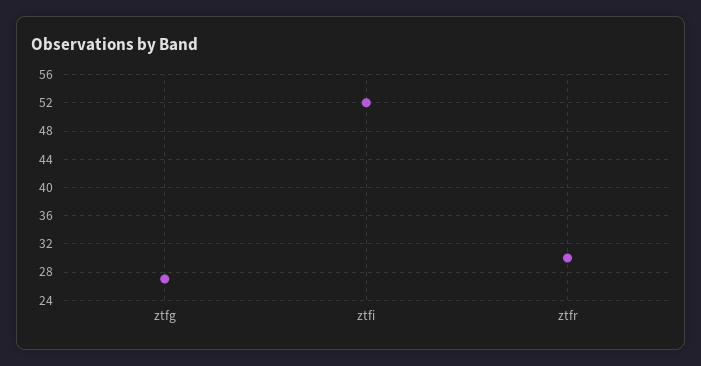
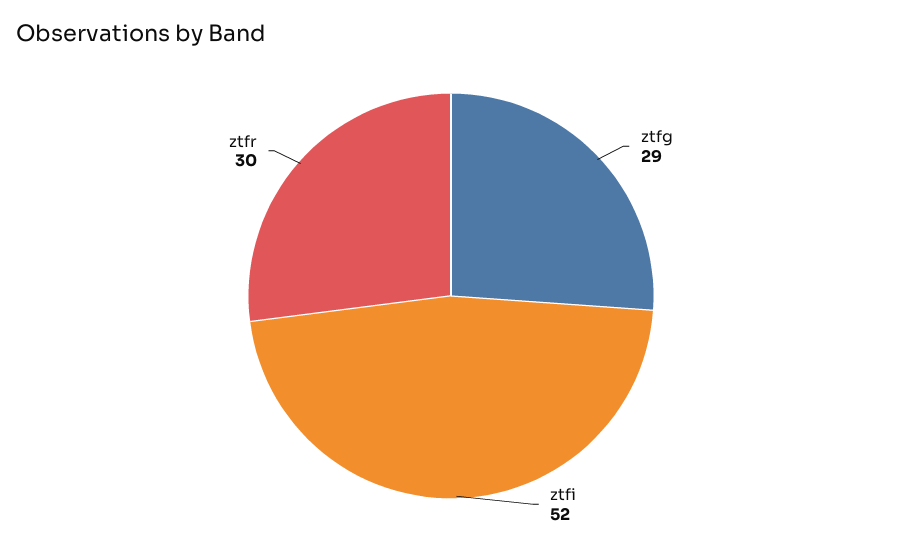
ztfg: 27 -> 29

